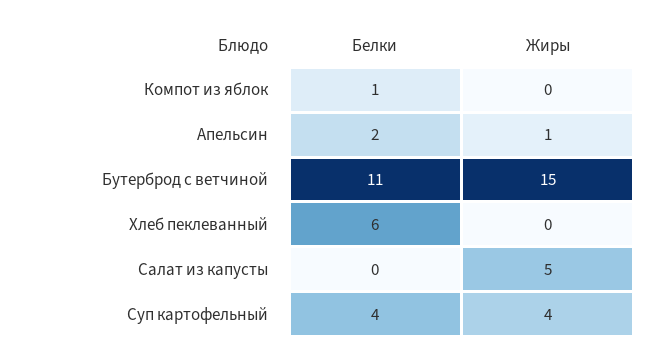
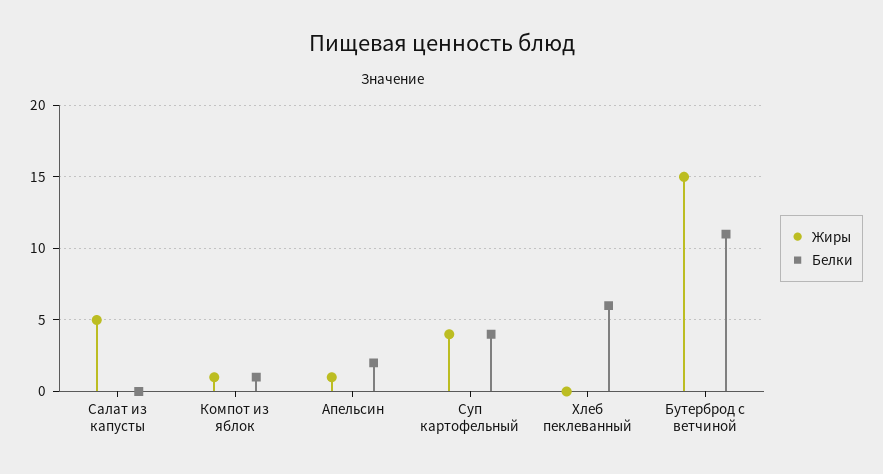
Жиры, Компот из яблок: 0 -> 1

